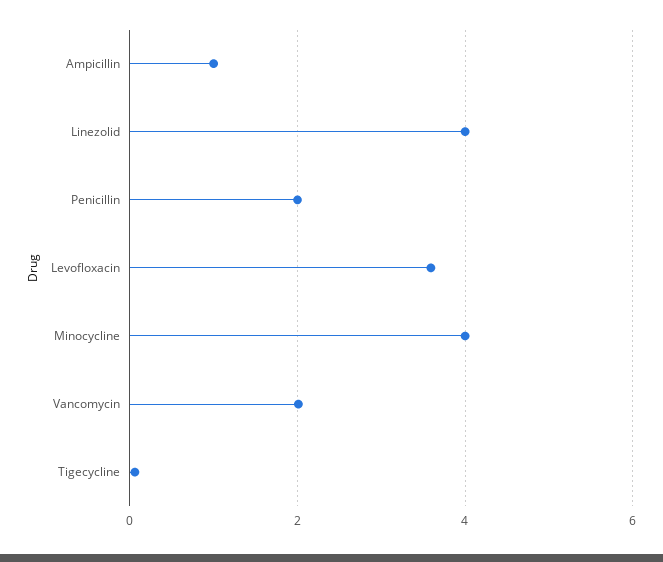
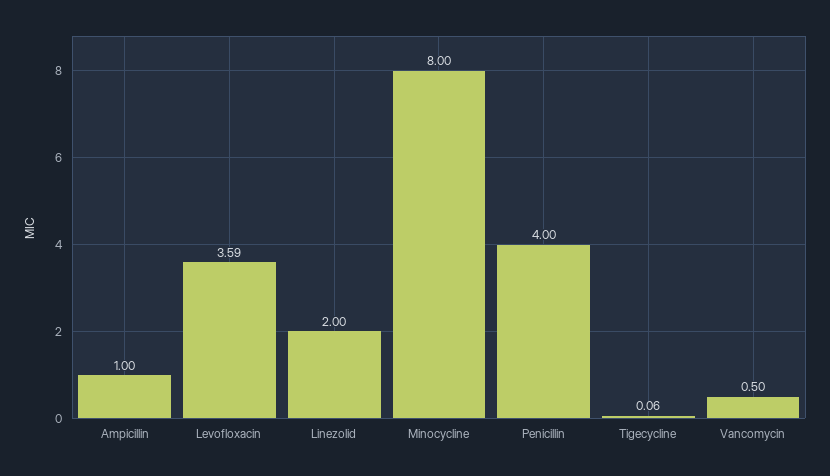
Linezolid: 4 -> 2
Penicillin: 2 -> 4
Minocycline: 4 -> 8
Vancomycin: 2 -> 0.5

